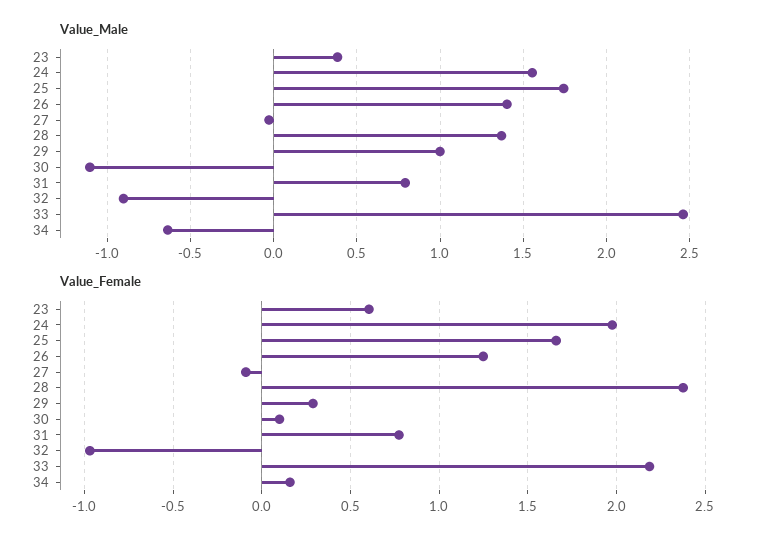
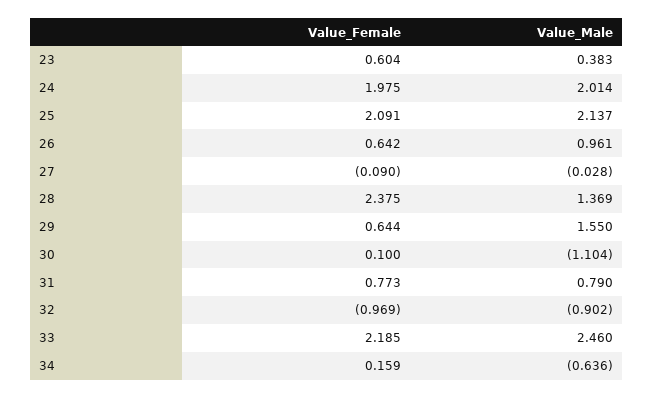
Value_Male, 24: 1.55 -> 2.014
Value_Male, 25: 1.75 -> 2.137
Value_Male, 26: 1.4 -> 0.961
Value_Male, 29: 1 -> 1.55
Value_Female, 25: 1.65 -> 2.091
Value_Female, 26: 1.25 -> 0.642
Value_Female, 29: 0.3 -> 0.644

